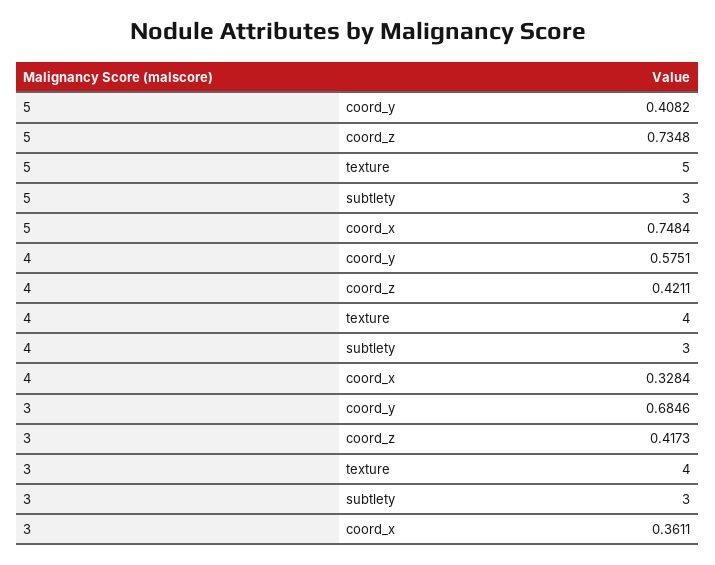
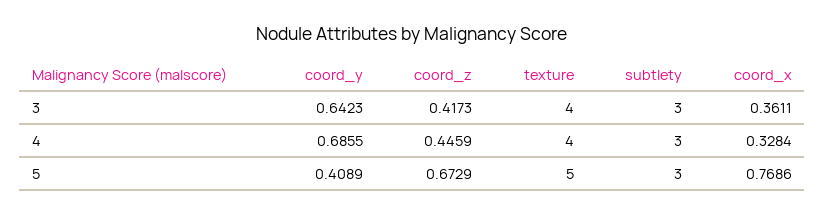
5, coord_y: 0.4082 -> 0.4089
5, coord_z: 0.7348 -> 0.6729
5, coord_x: 0.7484 -> 0.7686
4, coord_y: 0.5751 -> 0.6855
4, coord_z: 0.4211 -> 0.4459
3, coord_y: 0.6846 -> 0.6423

